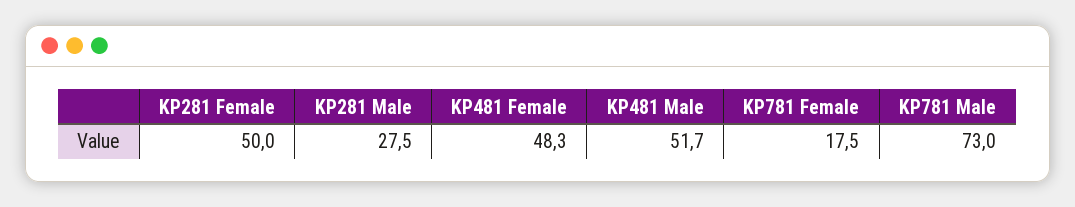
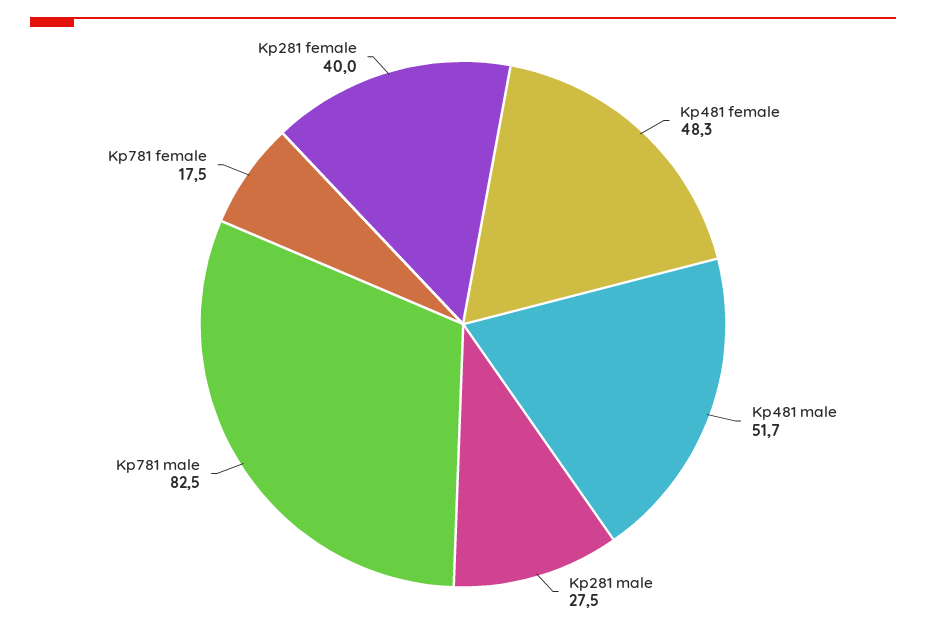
KP281 Female: 50 -> 40
KP781 Male: 73 -> 82.5

